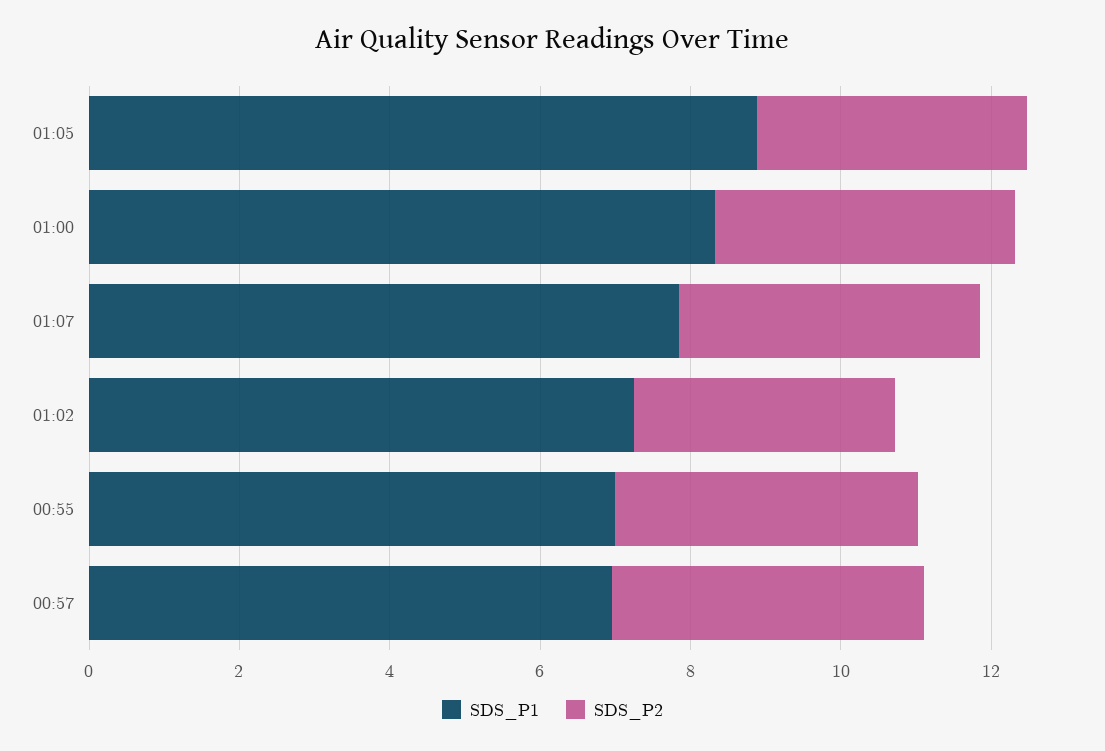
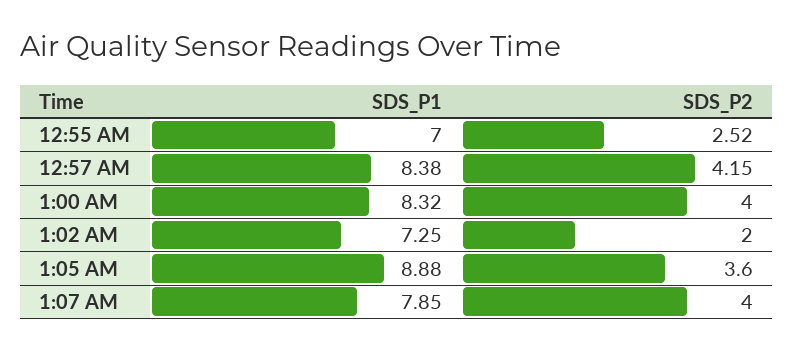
SDS_P2, 01:02: 3.5 -> 2
SDS_P2, 00:55: 4 -> 2.52
SDS_P1, 00:57: 7 -> 8.38

